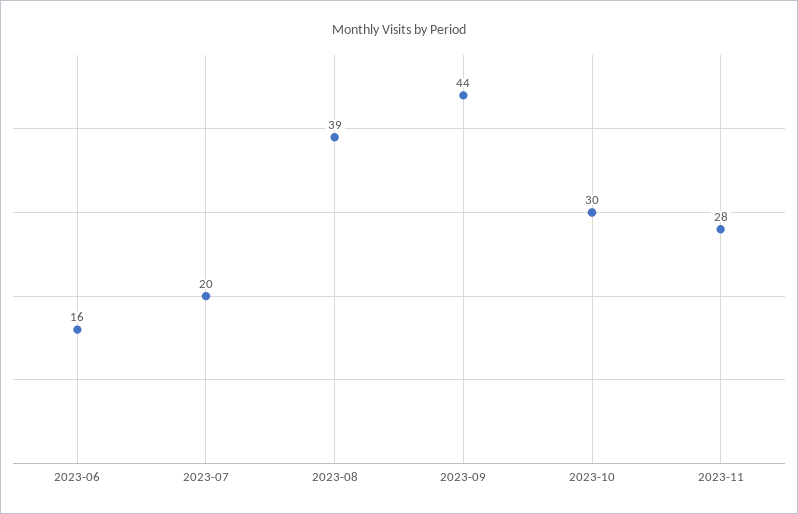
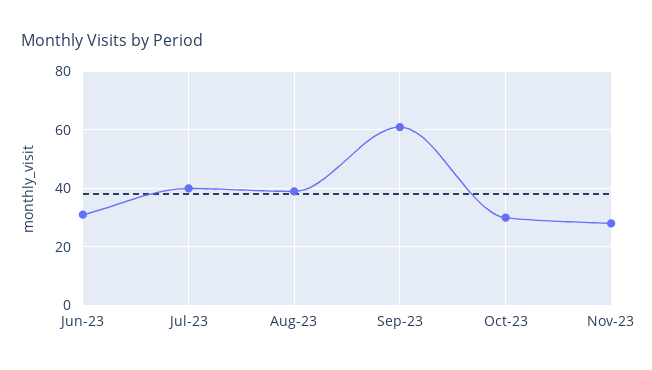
2023-06: 16 -> 30
2023-07: 20 -> 40
2023-09: 44 -> 60

